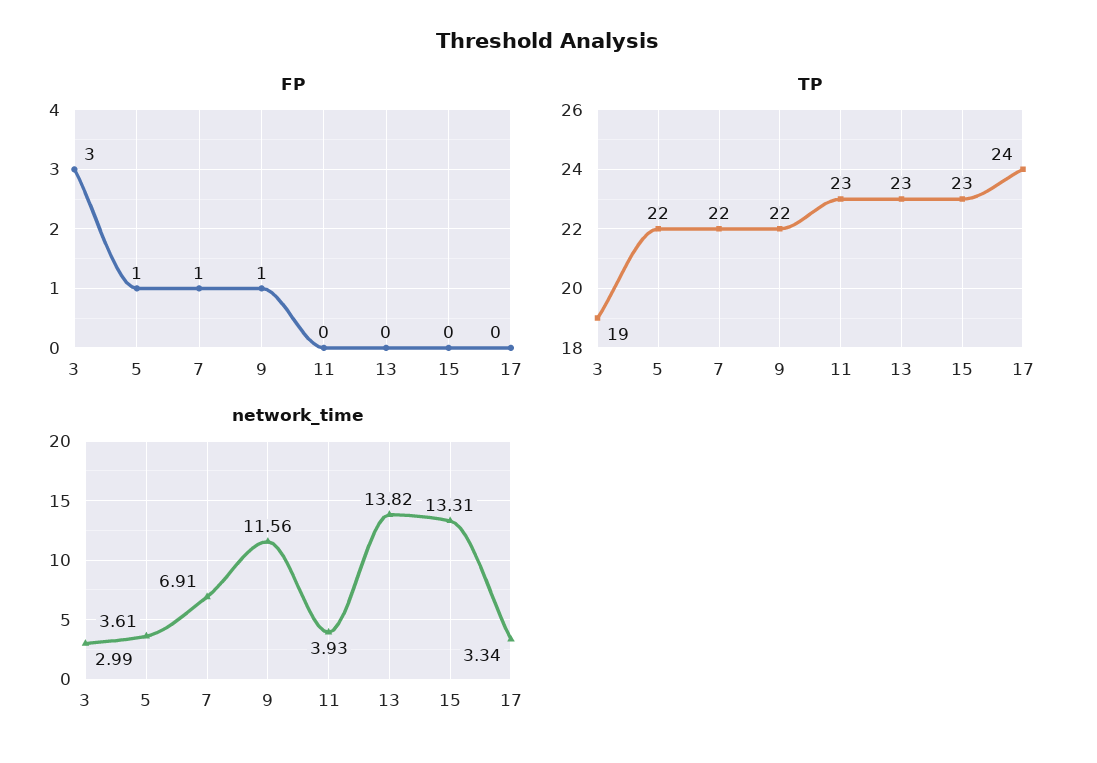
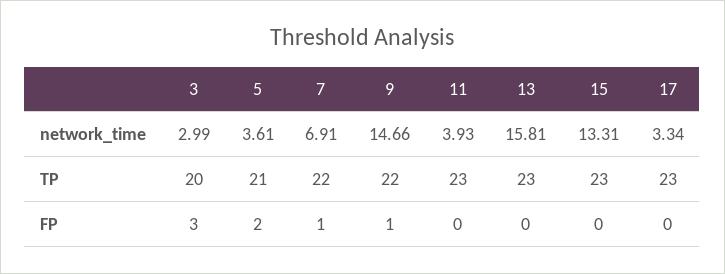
FP, 5: 1 -> 2
TP, 3: 19 -> 20
TP, 5: 22 -> 21
TP, 17: 24 -> 23
network_time, 9: 11.56 -> 14.66
network_time, 13: 13.82 -> 15.81

